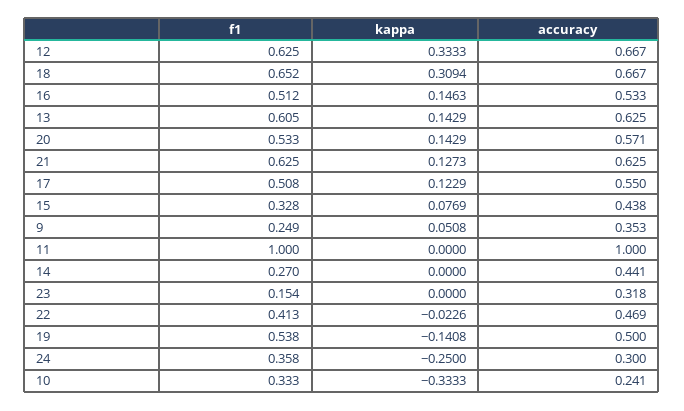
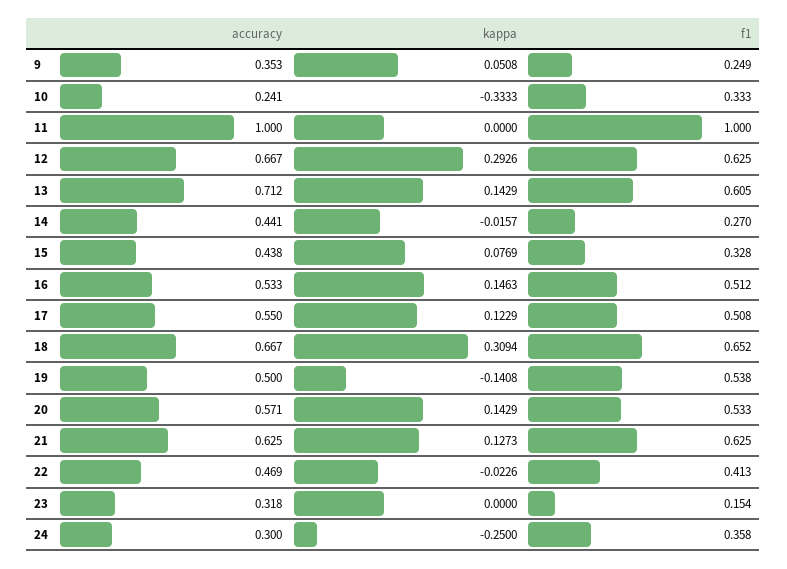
kappa, 12: 0.3333 -> 0.2926
accuracy, 13: 0.625 -> 0.712
kappa, 14: 0 -> -0.0157

